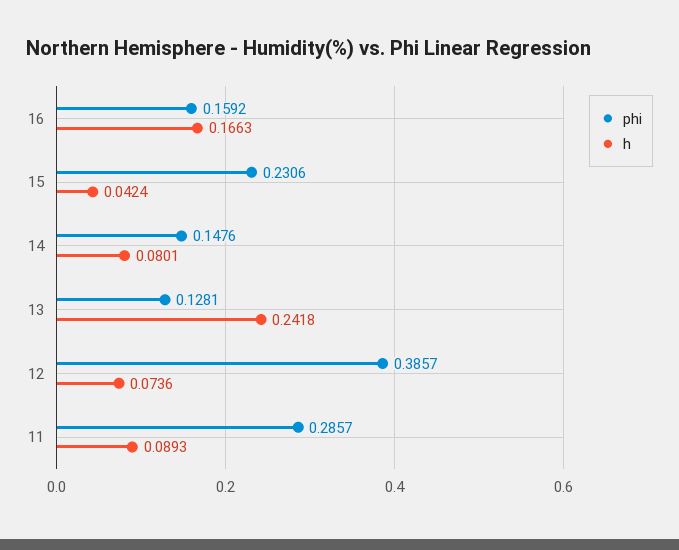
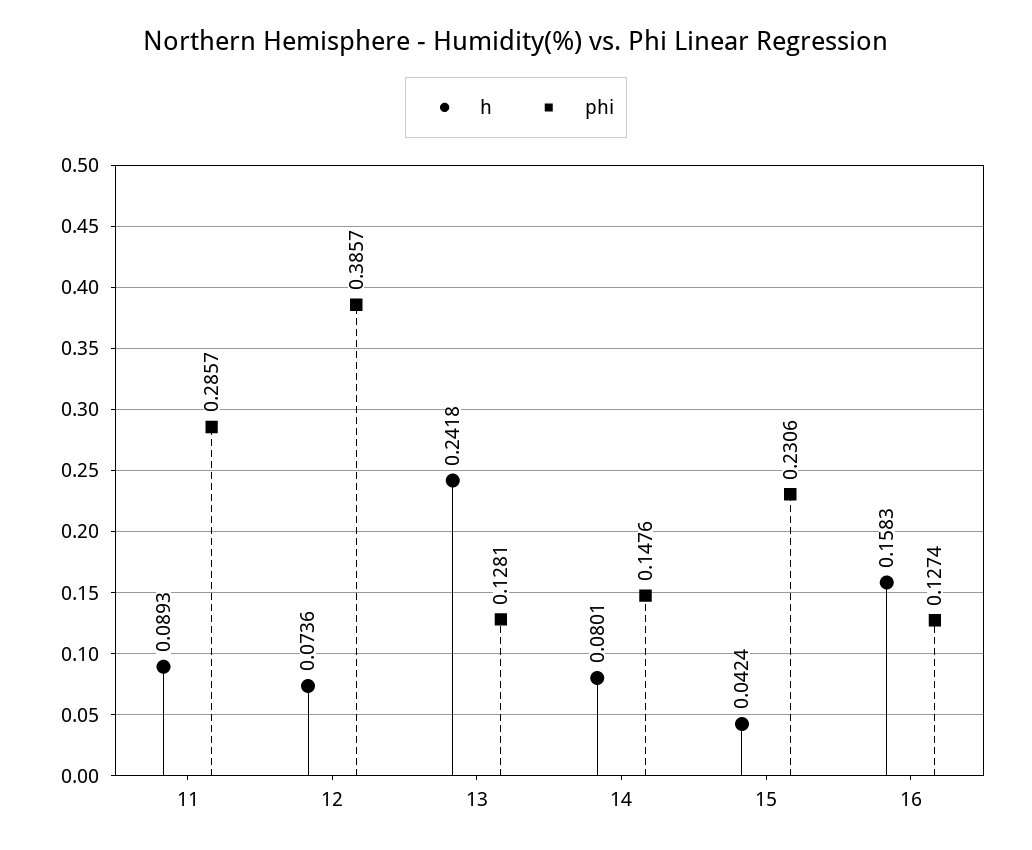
phi, 16: 0.1592 -> 0.1274
h, 16: 0.1663 -> 0.1583

